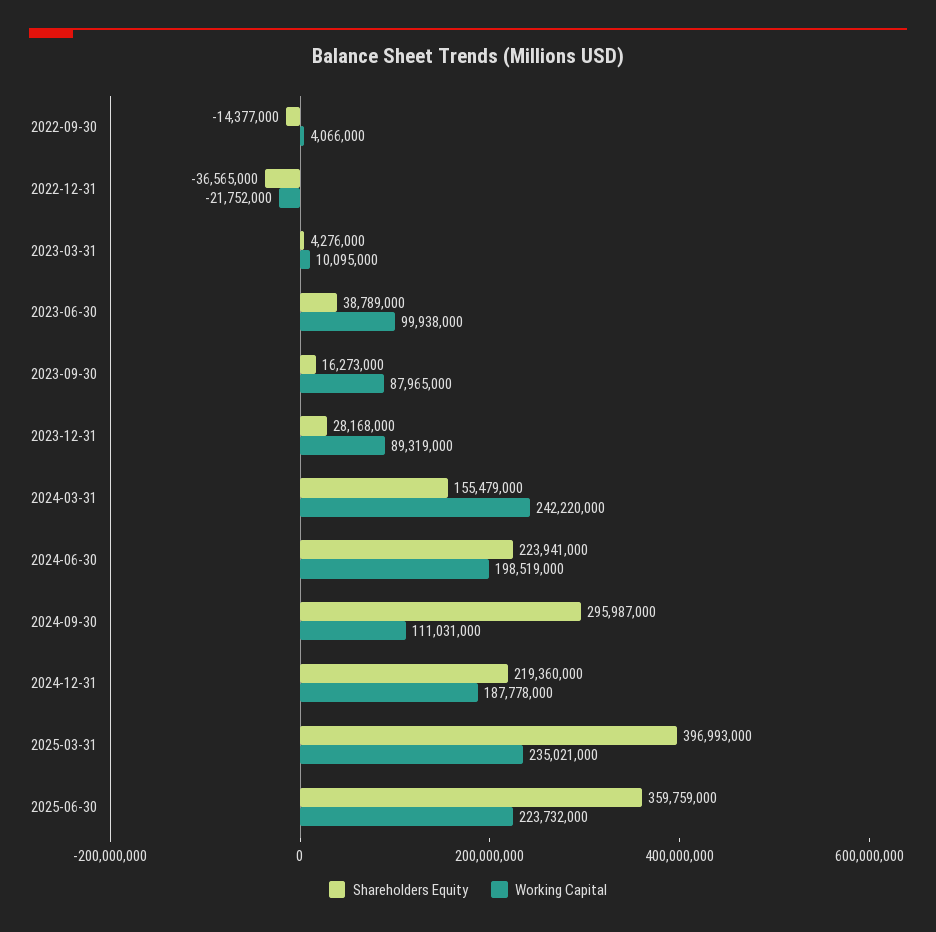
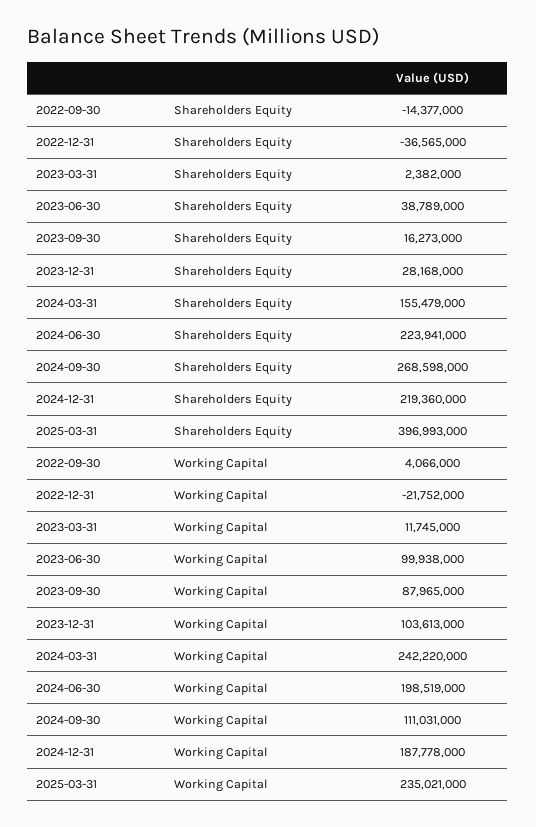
Shareholders Equity, 2023-03-31: 4276000 -> 2382000
Working Capital, 2023-03-31: 10095000 -> 11745000
Working Capital, 2023-12-31: 89319000 -> 103613000
Shareholders Equity, 2024-09-30: 295987000 -> 268598000
Shareholders Equity, 2025-06-30: 359759000 -> none
Working Capital, 2025-06-30: 223732000 -> none

